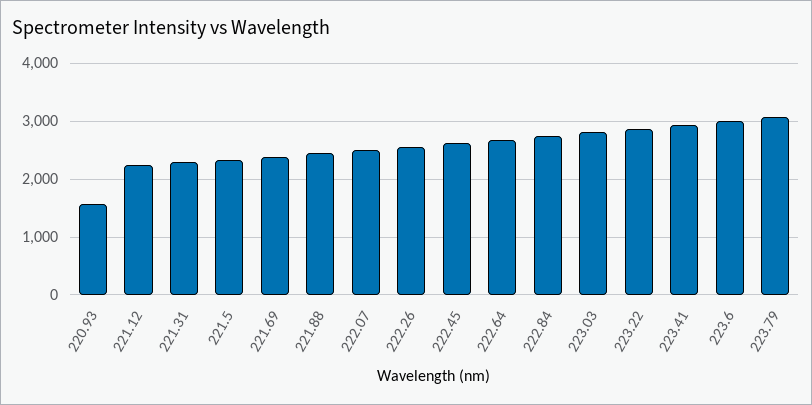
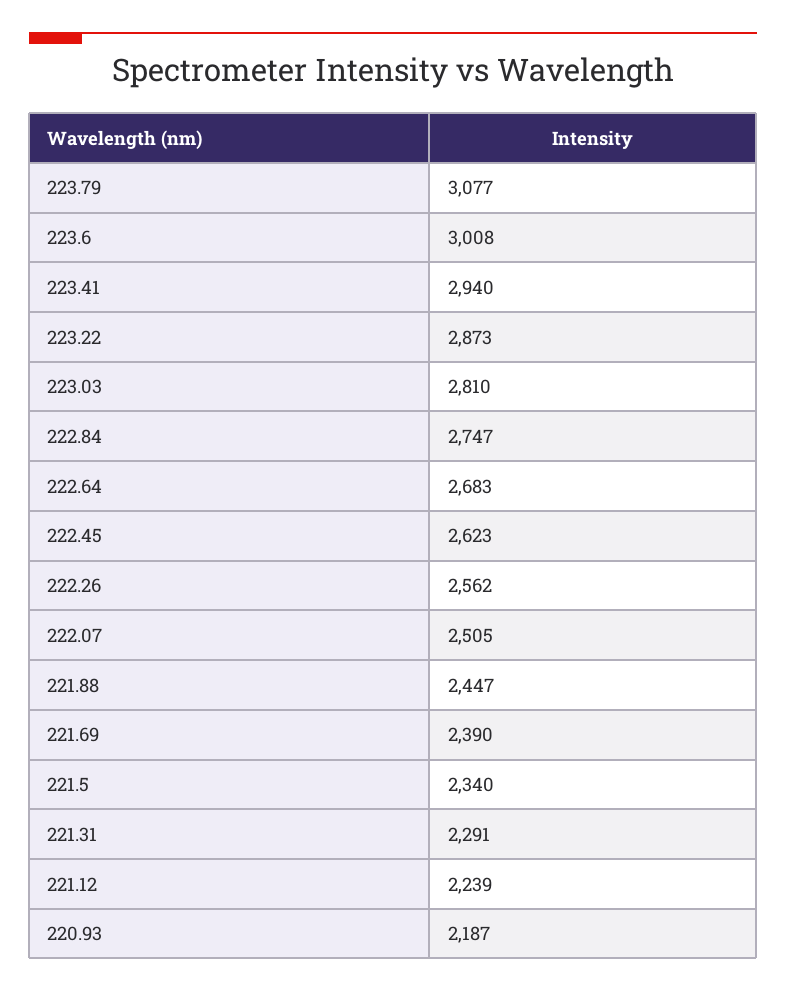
220.93: 1600 -> 2187

